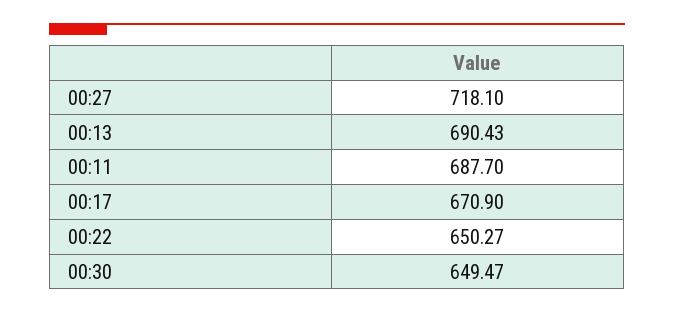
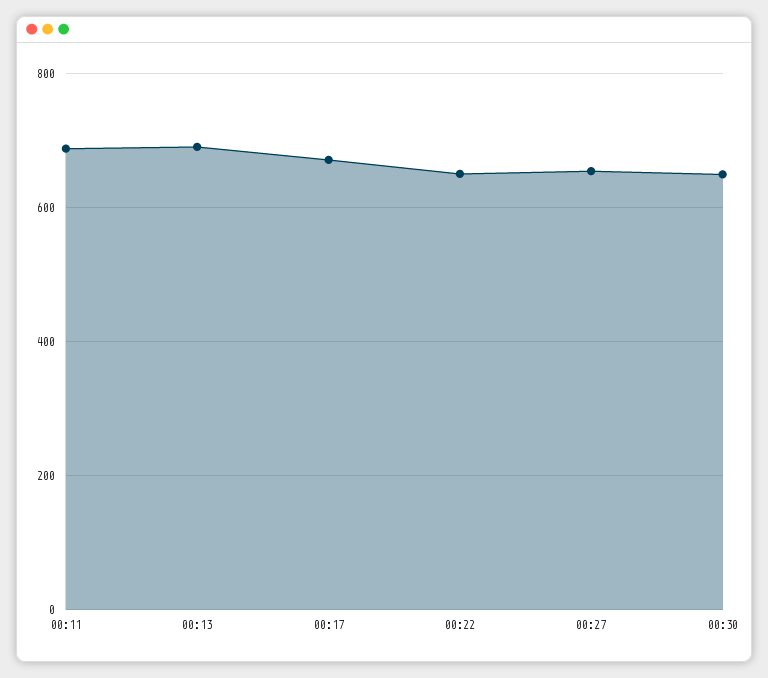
00:27: 718.1 -> 660

